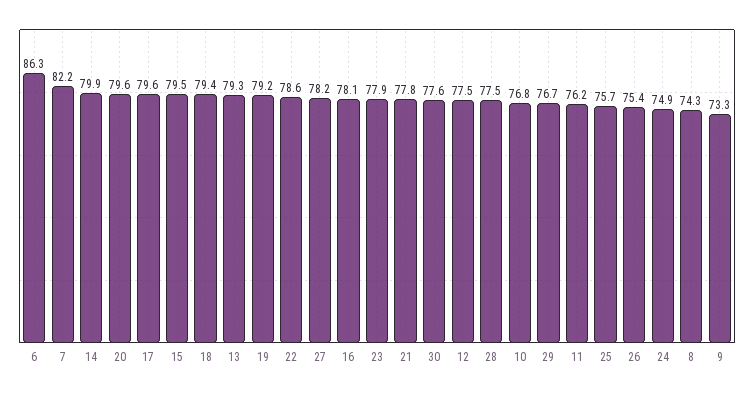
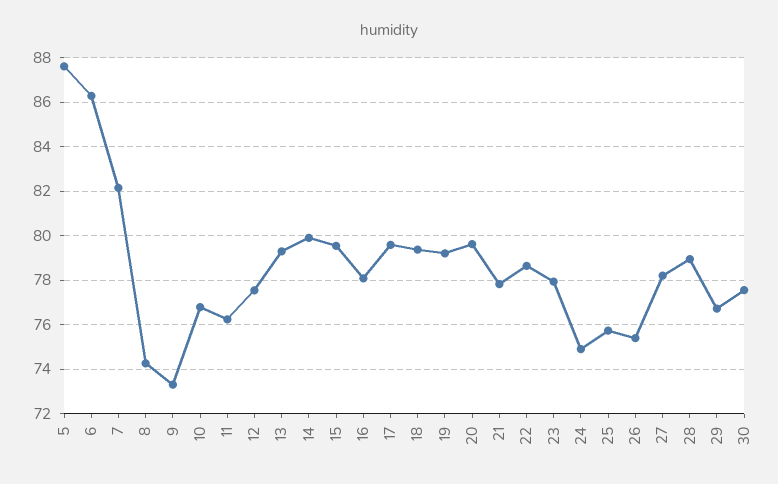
28: 77.5 -> 79
5: none -> 87.5

